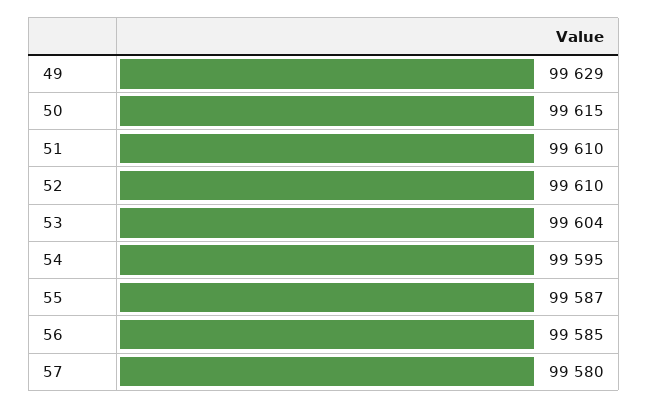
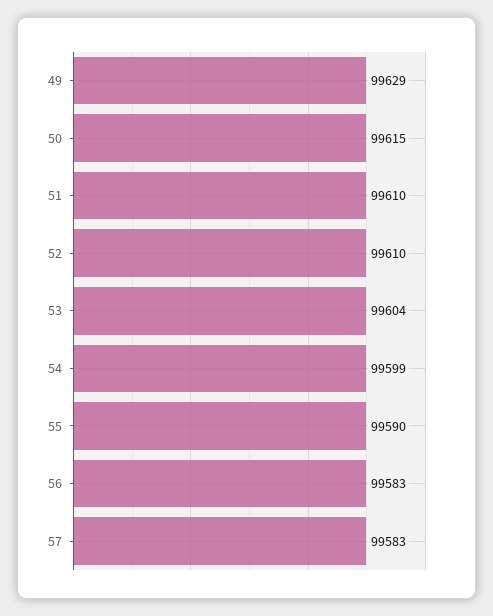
54: 99595 -> 99599
55: 99587 -> 99590
56: 99585 -> 99583
57: 99580 -> 99583

